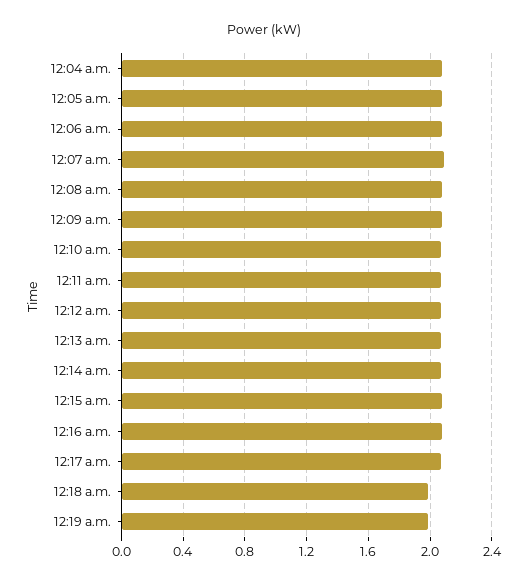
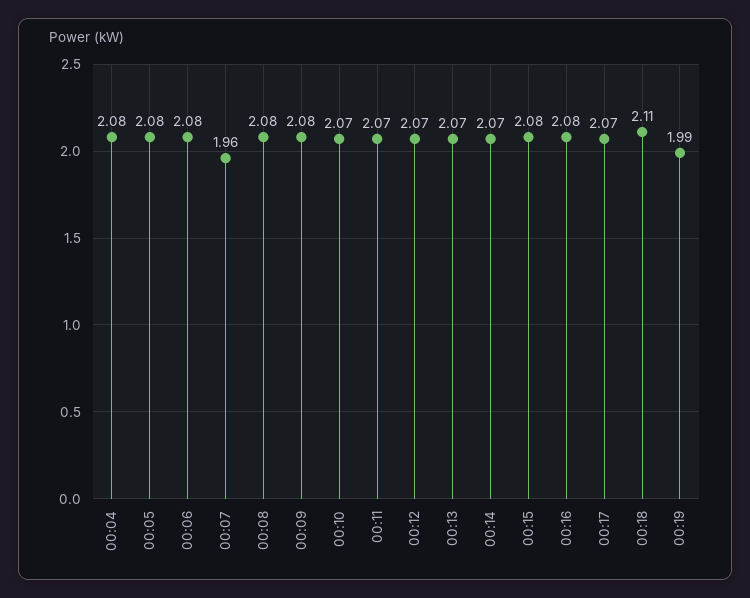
12:07 a.m.: 2.1 -> 1.96
12:18 a.m.: 2 -> 2.11

